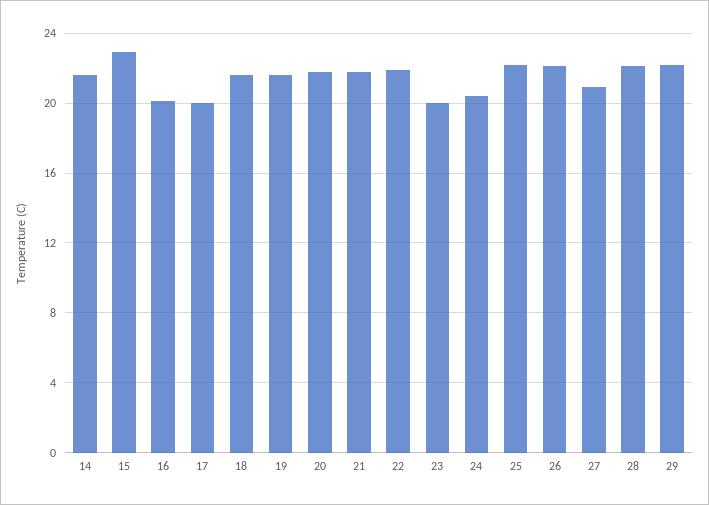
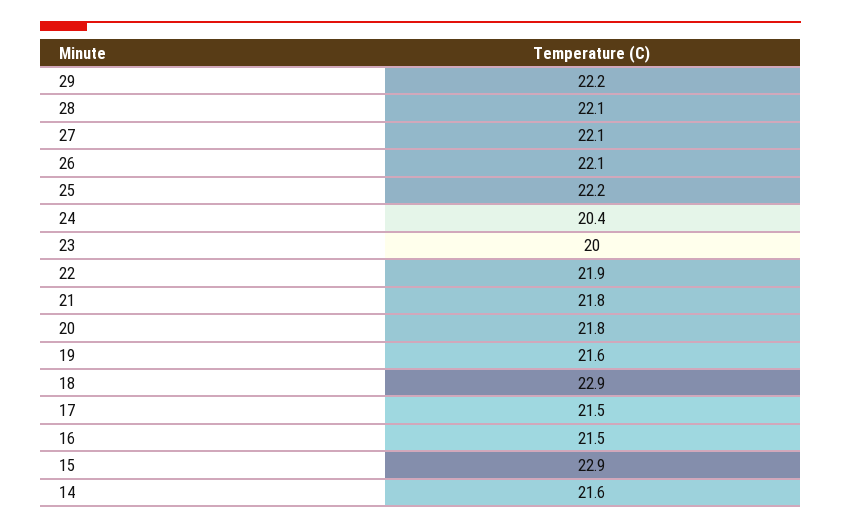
16: 20 -> 21.5
17: 20 -> 21.5
18: 21.5 -> 22.9
27: 21 -> 22.1

